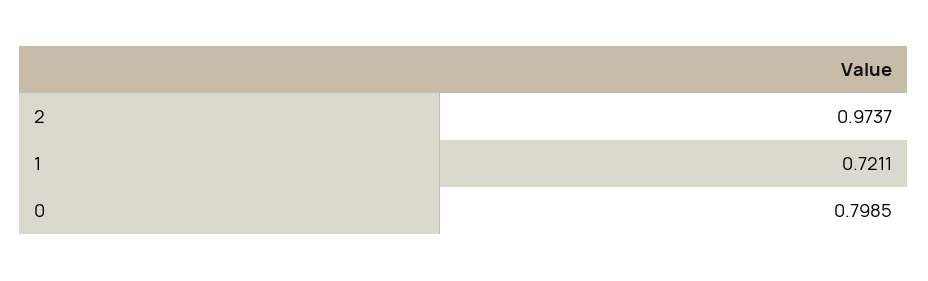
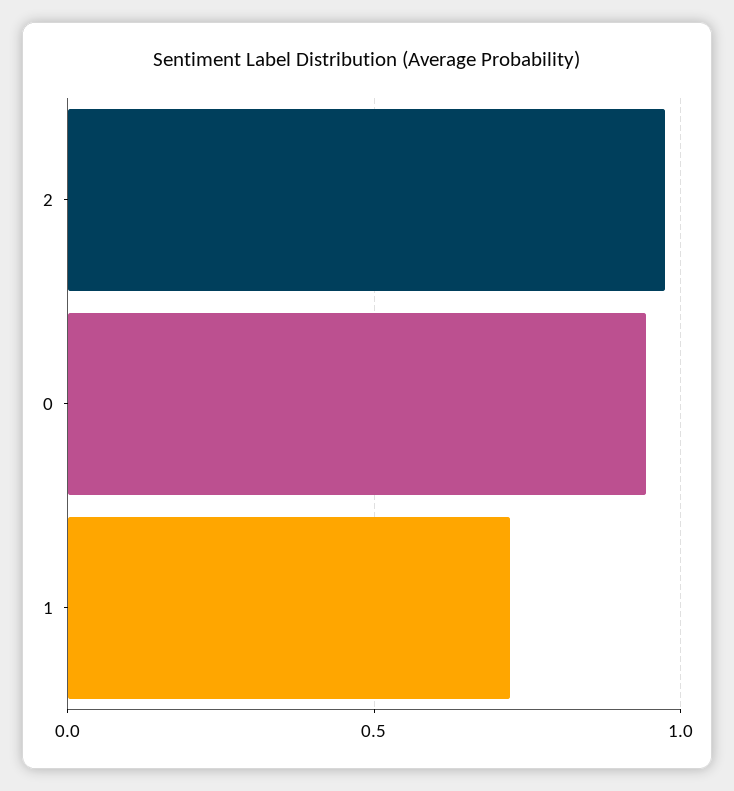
0: 0.7985 -> 0.95

